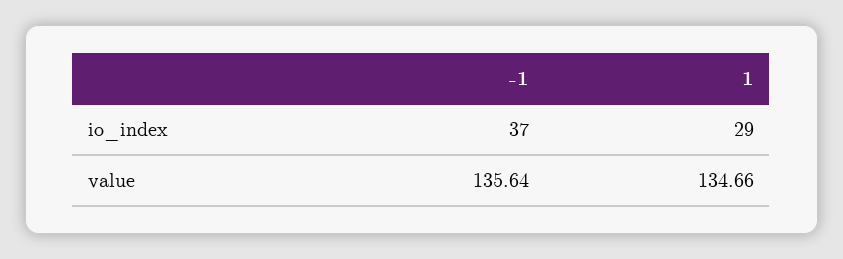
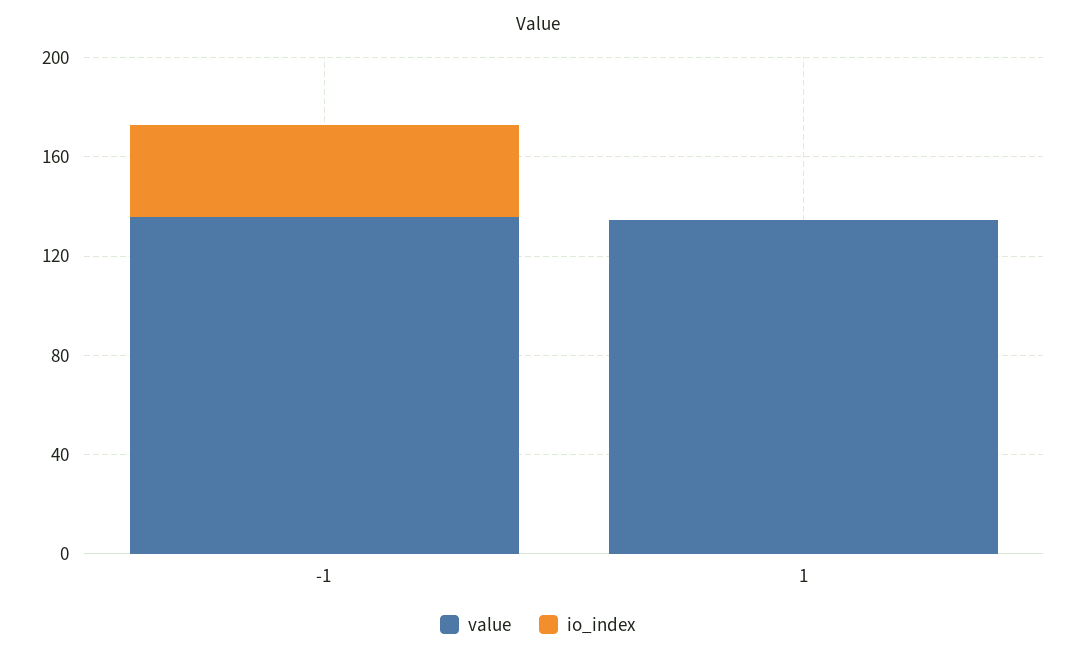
io_index, 1: 29 -> 0

